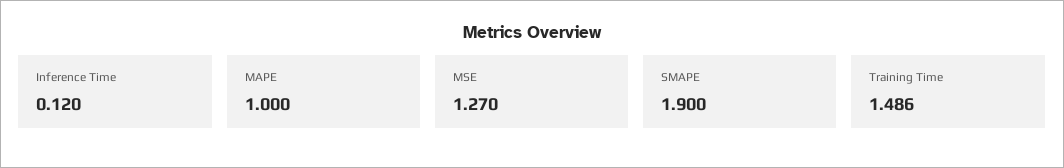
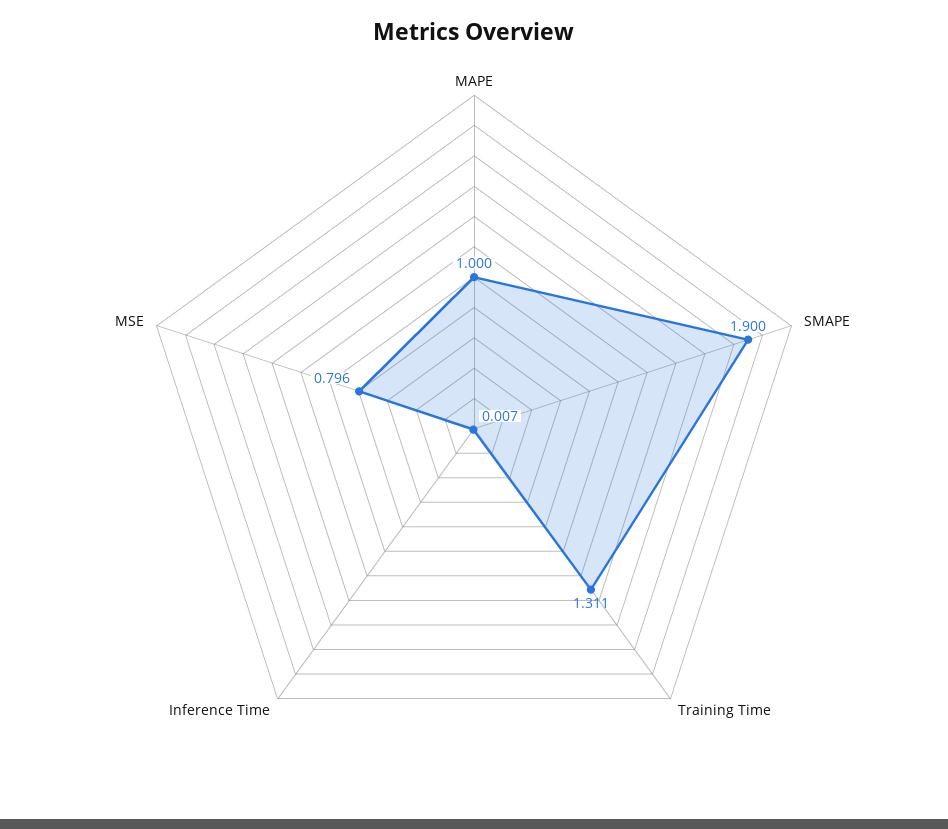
Inference Time: 0.12 -> 0.007
MSE: 1.27 -> 0.796
Training Time: 1.486 -> 1.311

